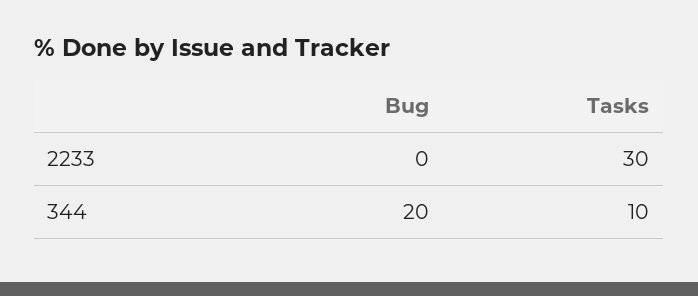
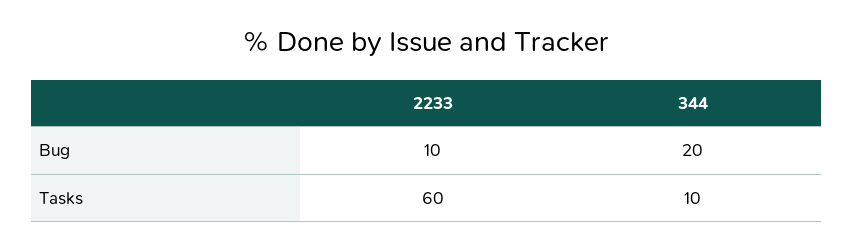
Bug, 2233: 0 -> 10
Tasks, 2233: 30 -> 60

